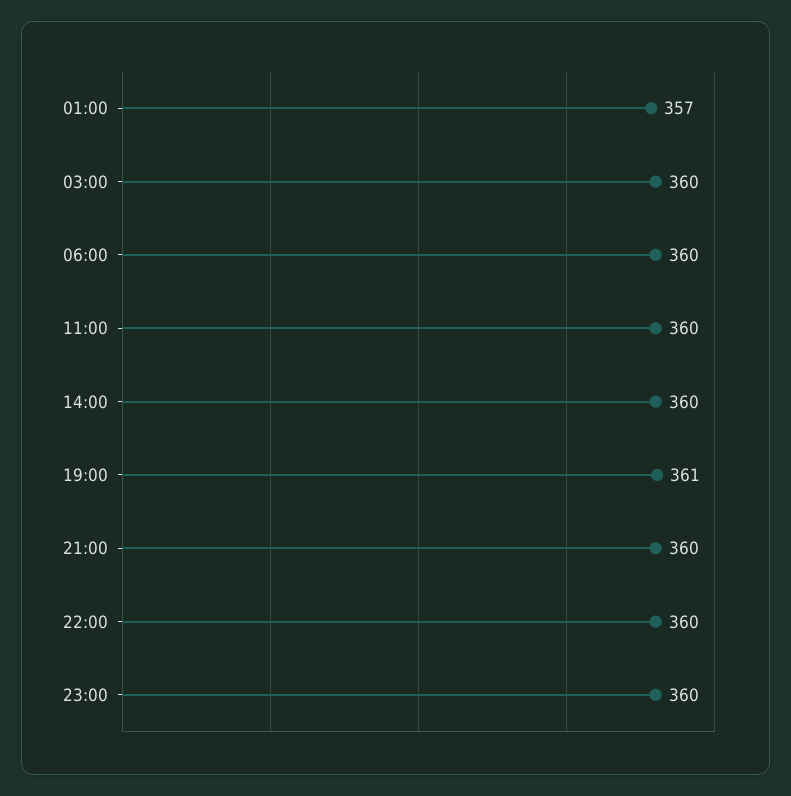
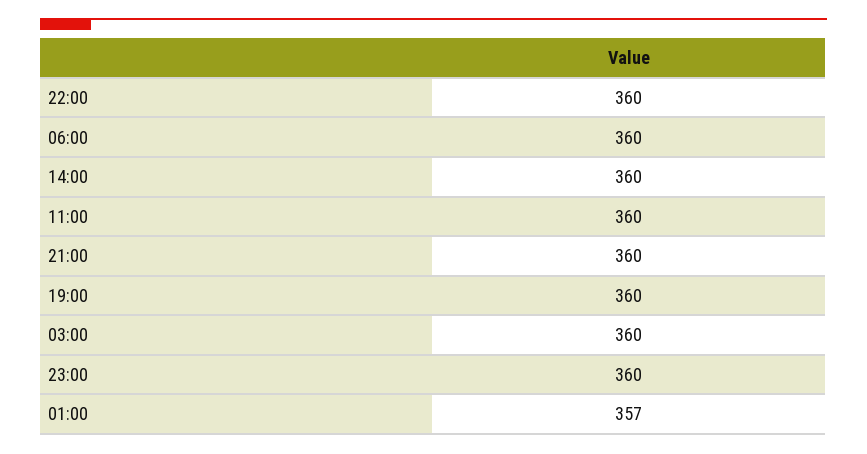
19:00: 361 -> 360

